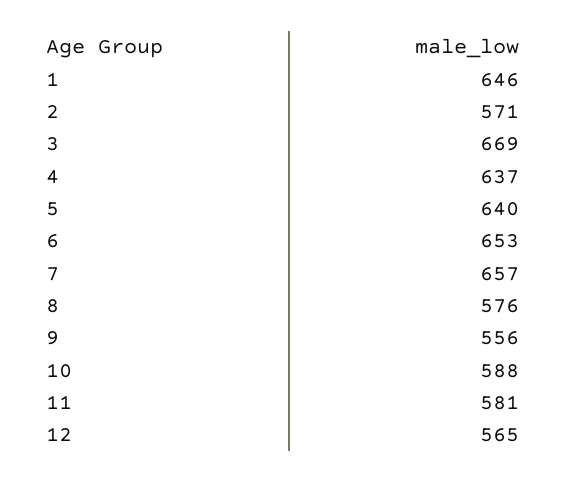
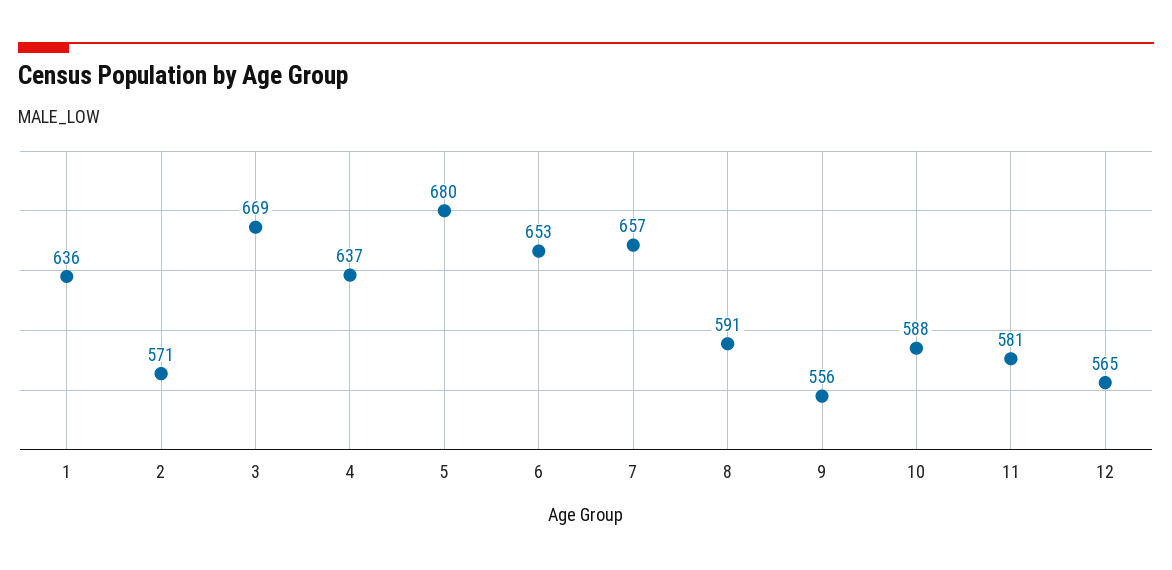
1: 646 -> 636
5: 640 -> 680
8: 576 -> 591

